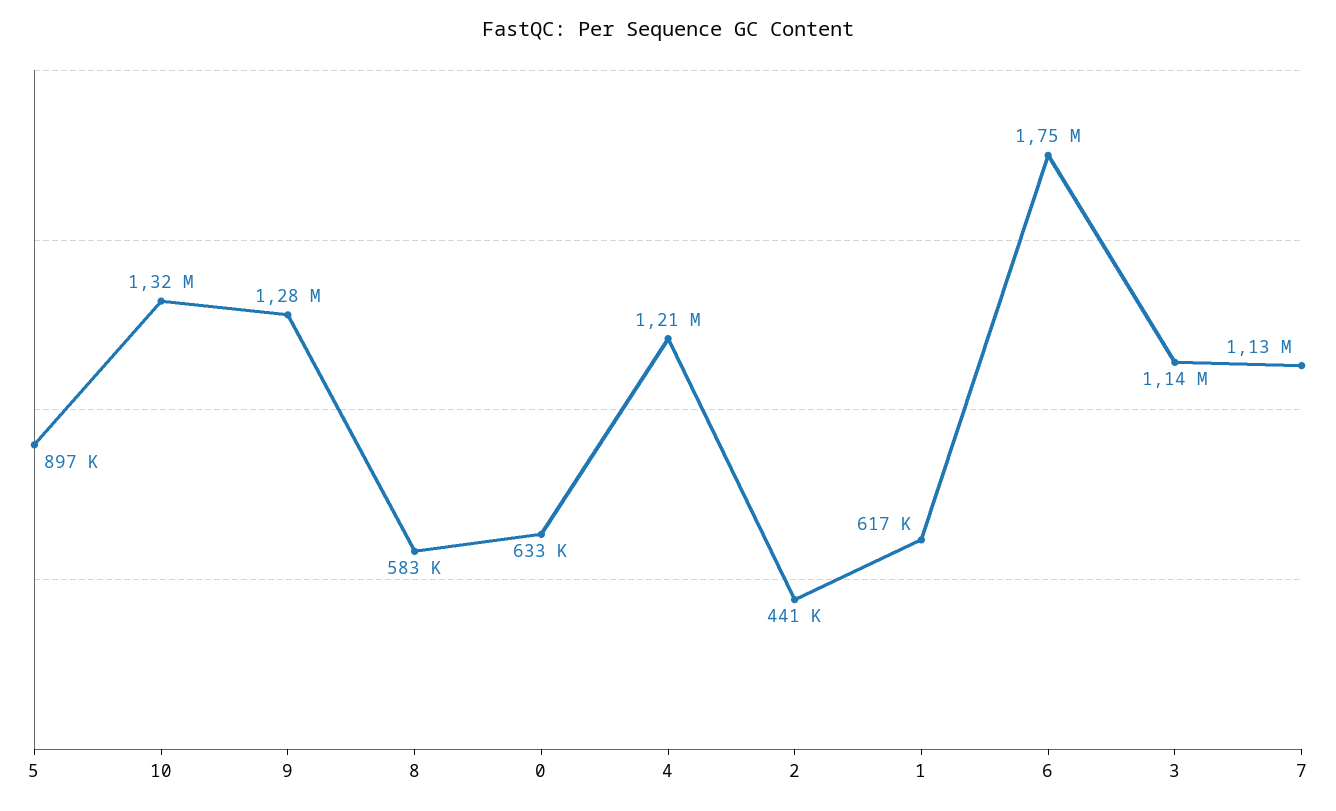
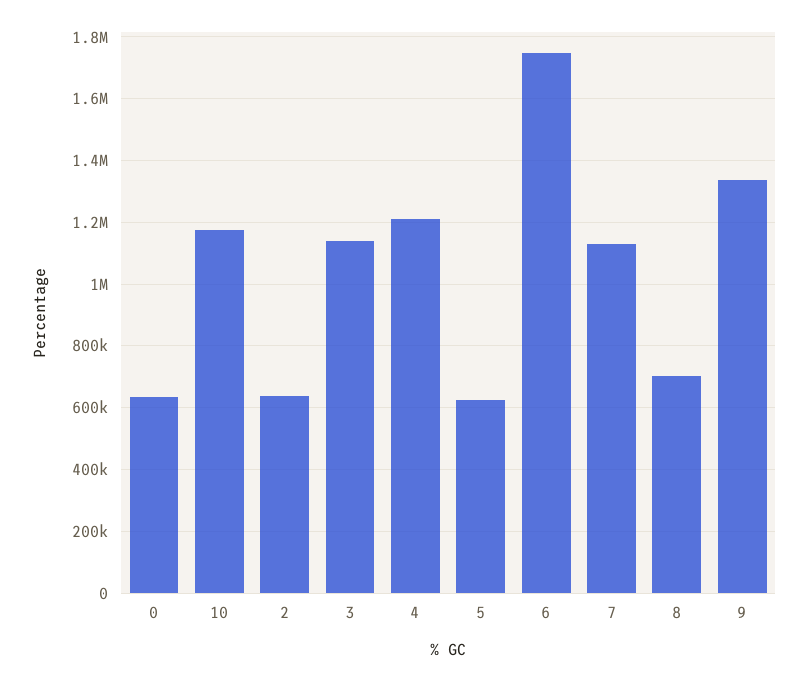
5: 897000 -> 620000
10: 1320000 -> 1180000
9: 1280000 -> 1340000
8: 583000 -> 700000
2: 441000 -> 640000
1: 617000 -> none

